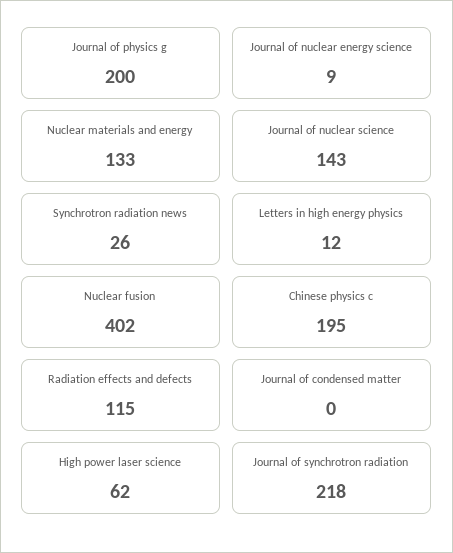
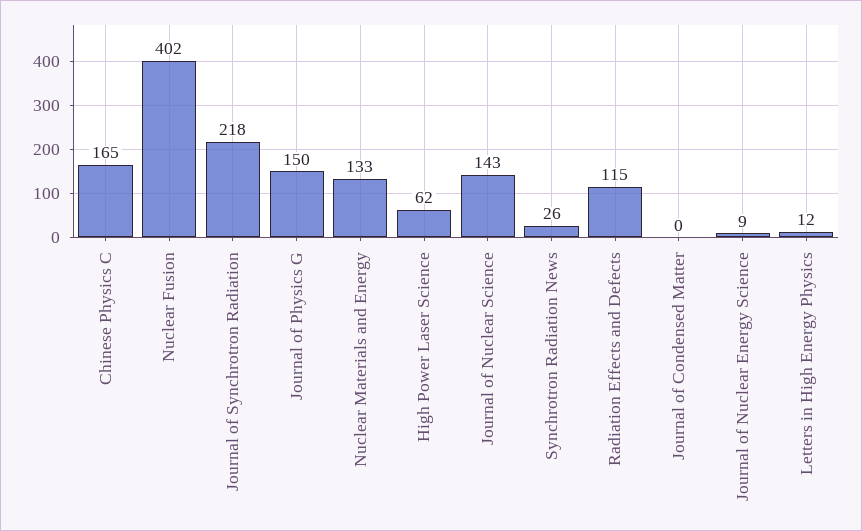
Journal of physics g: 200 -> 150
Chinese physics c: 195 -> 165

